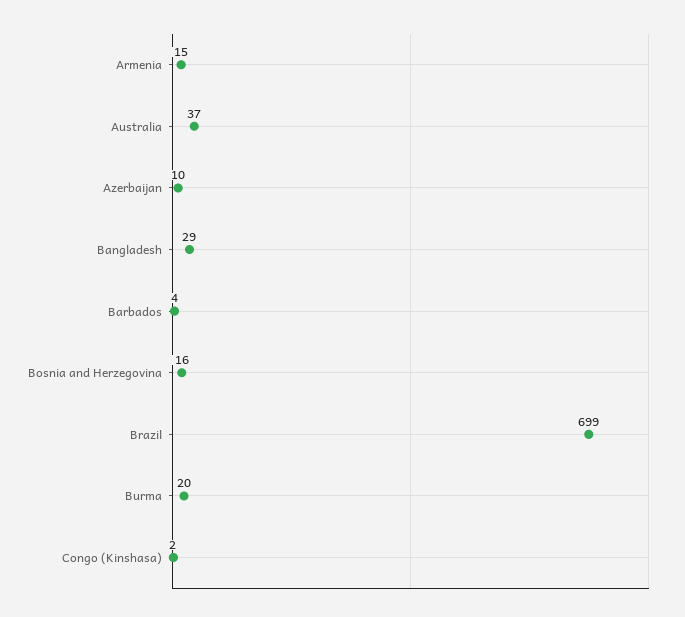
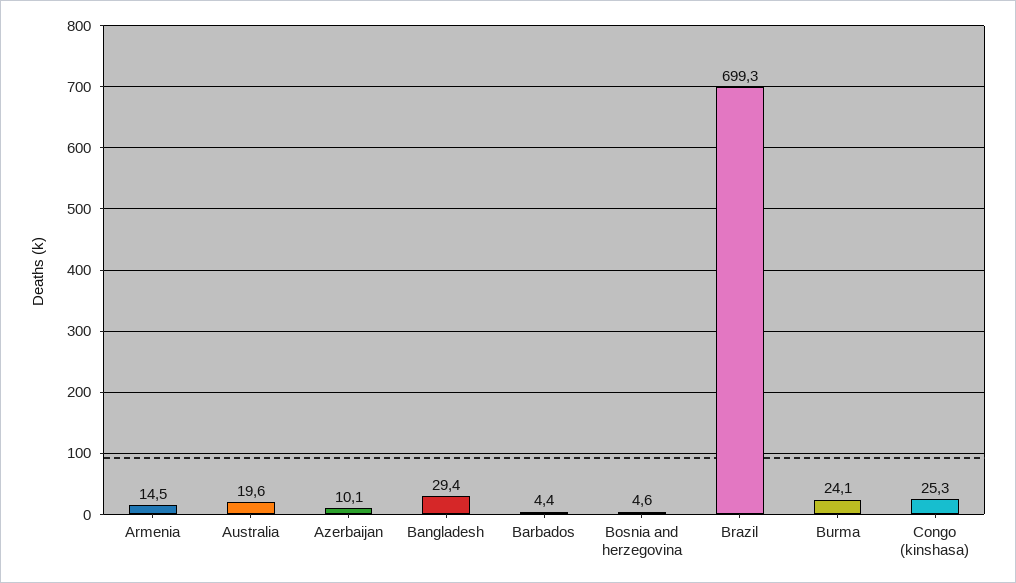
Australia: 37 -> 19.6
Bosnia and Herzegovina: 16 -> 4.6
Burma: 20 -> 24.1
Congo (Kinshasa): 2 -> 25.3

